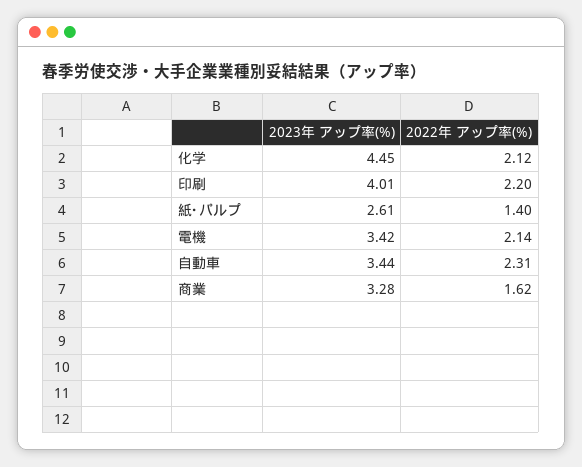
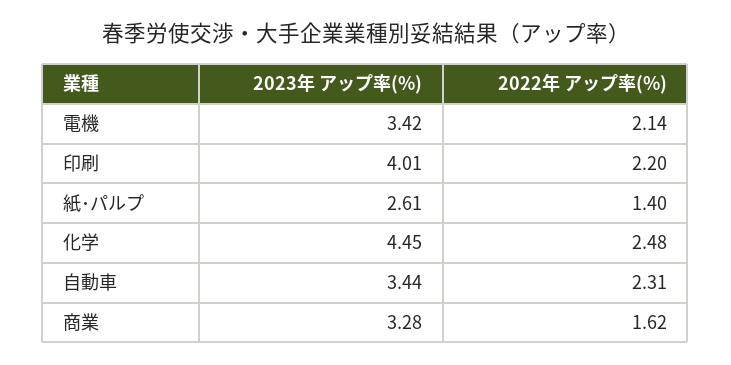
2022年 アップ率(%), 化学: 2.12 -> 2.48

